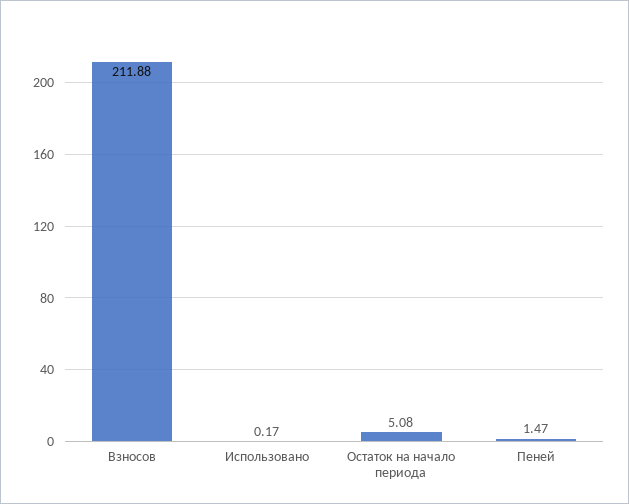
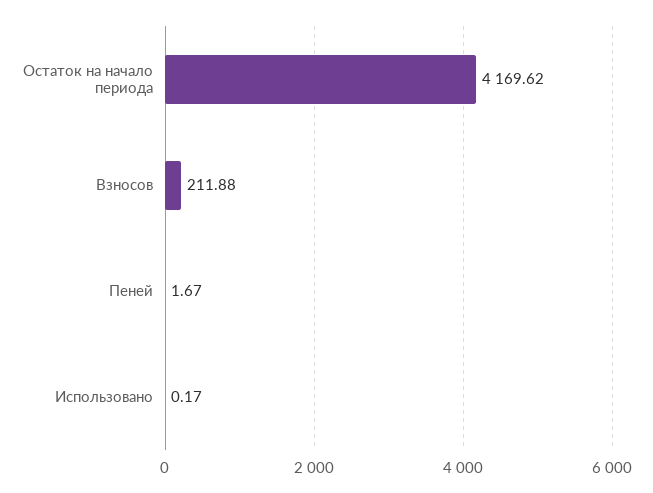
Остаток на начало периода: 5.08 -> 4169.62
Пеней: 1.47 -> 1.67

